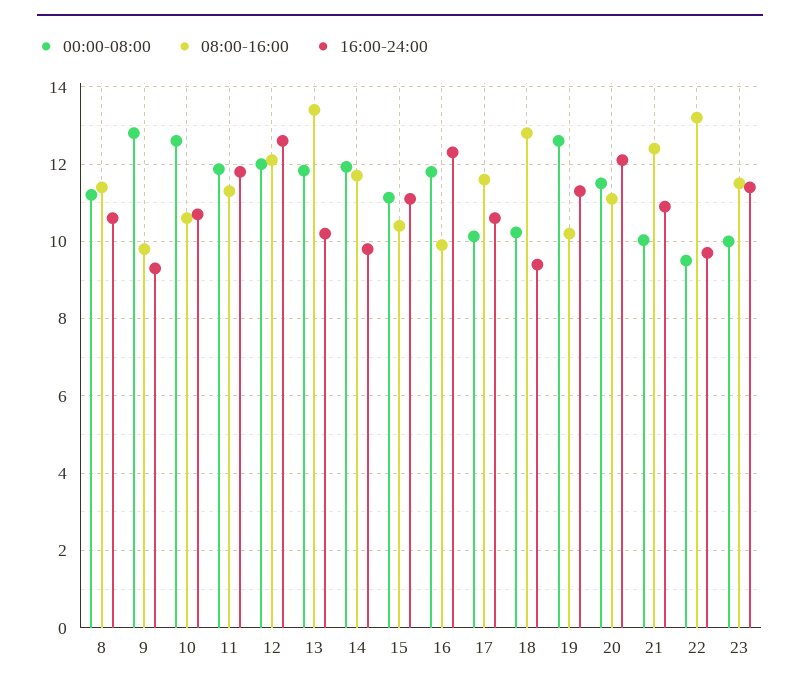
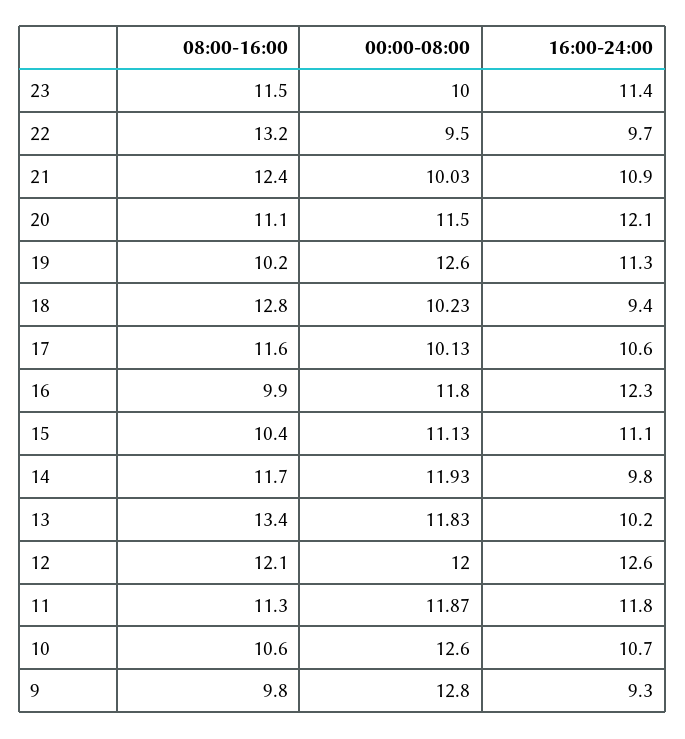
00:00-08:00, 8: 11.2 -> none
08:00-16:00, 8: 11.4 -> none
16:00-24:00, 8: 10.6 -> none

